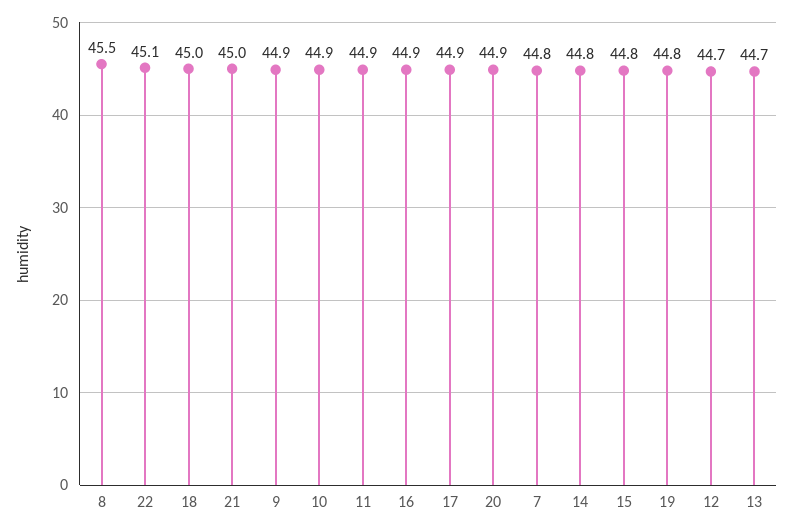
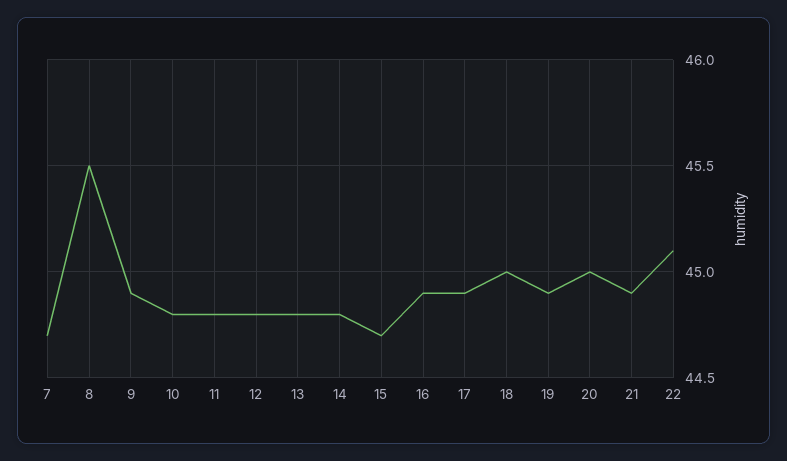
21: 45 -> 44.9
10: 44.9 -> 44.8
11: 44.9 -> 44.8
20: 44.9 -> 45
7: 44.8 -> 44.7
15: 44.8 -> 44.7
19: 44.8 -> 44.9
12: 44.7 -> 44.8
13: 44.7 -> 44.8

